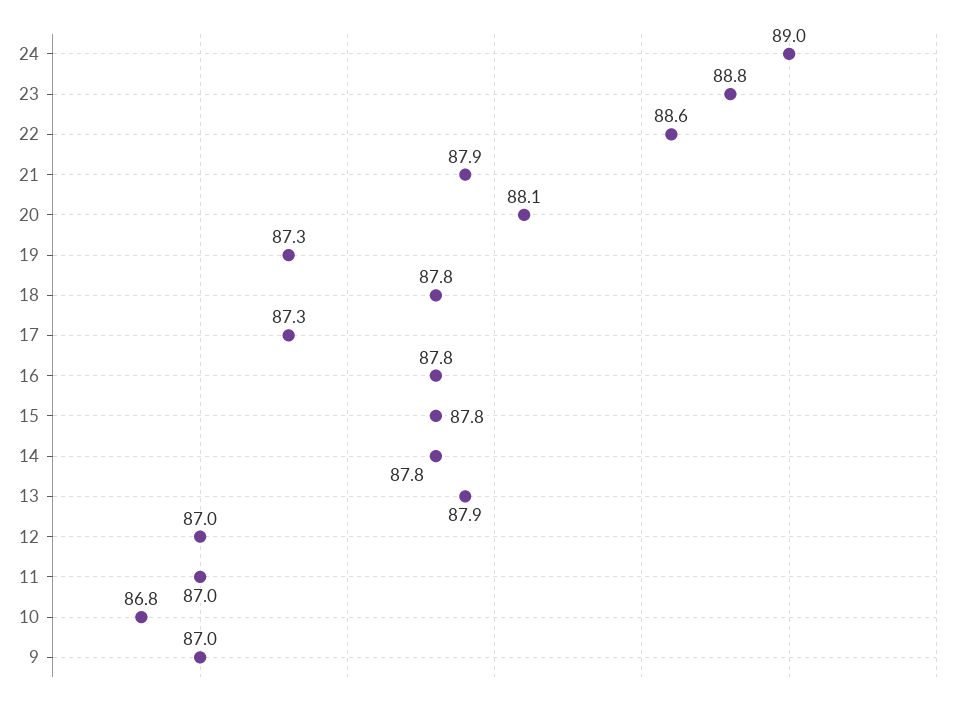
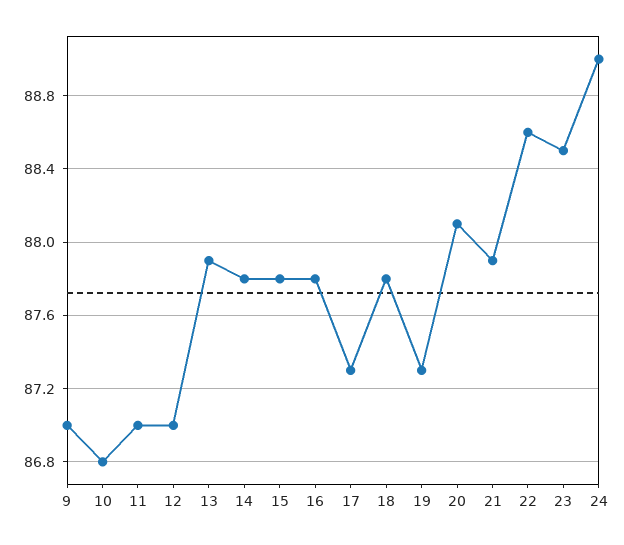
23: 88.8 -> 88.5

